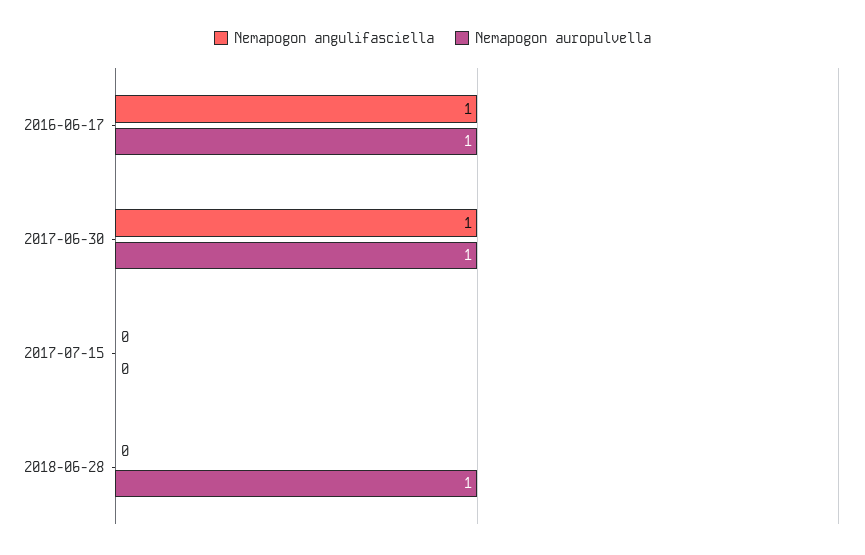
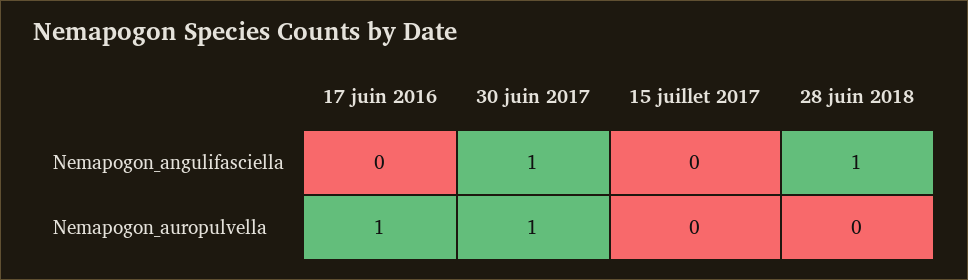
Nemapogon angulifasciella, 2016-06-17: 1 -> 0
Nemapogon angulifasciella, 2018-06-28: 0 -> 1
Nemapogon auropulvella, 2018-06-28: 1 -> 0

